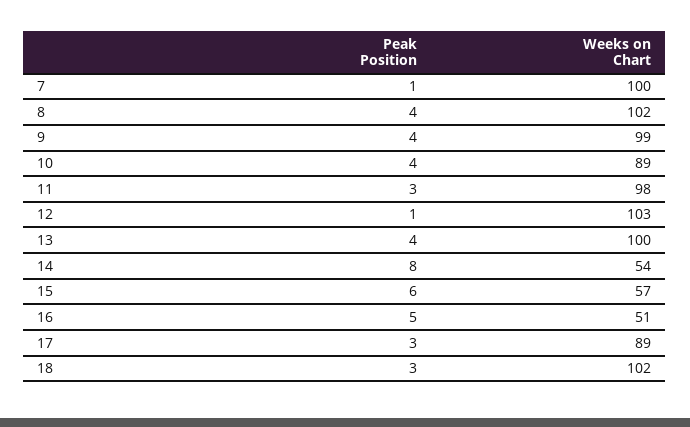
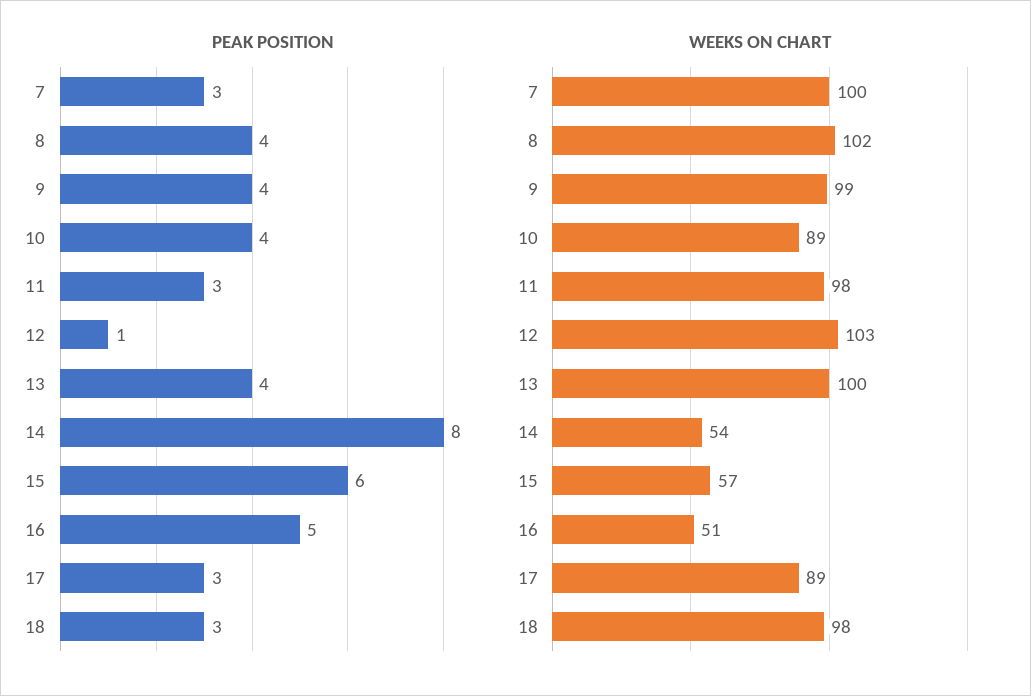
Peak Position, 7: 1 -> 3
Weeks on Chart, 18: 102 -> 98

